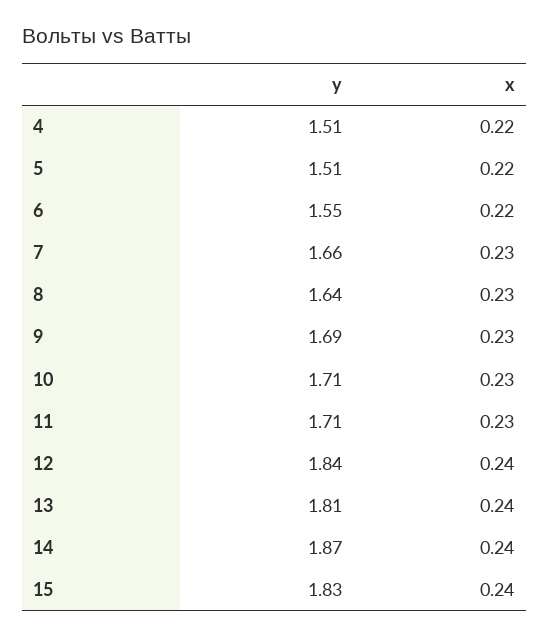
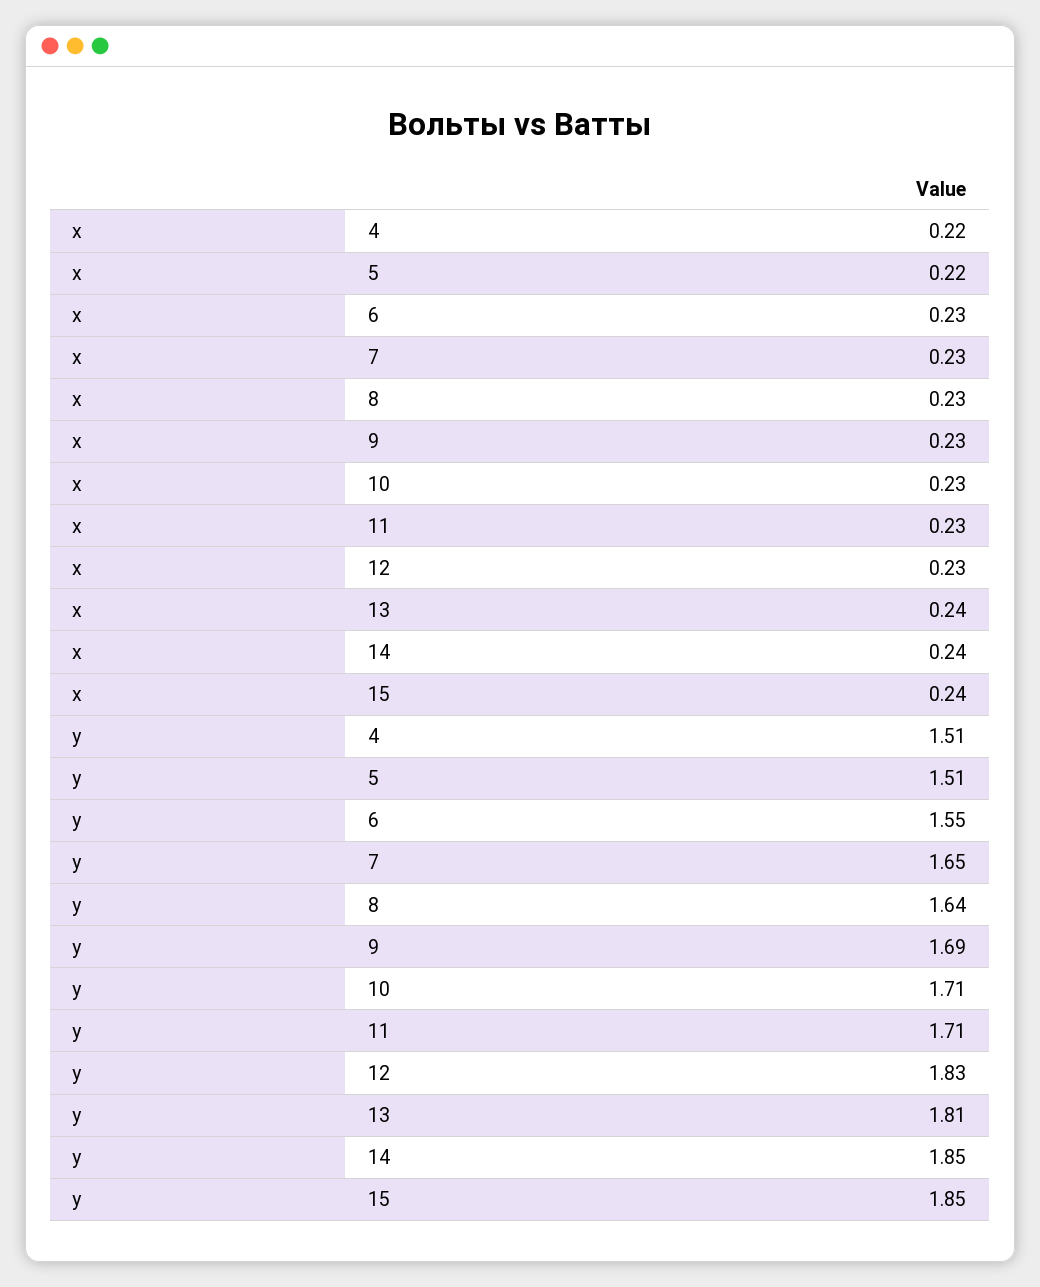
x, 6: 0.22 -> 0.23
y, 7: 1.66 -> 1.65
y, 12: 1.84 -> 1.83
x, 12: 0.24 -> 0.23
y, 14: 1.87 -> 1.85
y, 15: 1.83 -> 1.85

